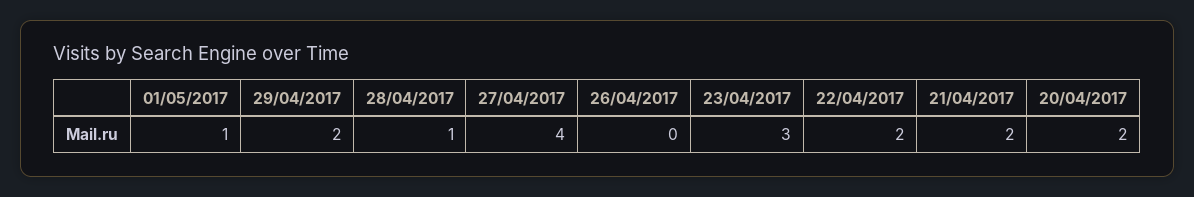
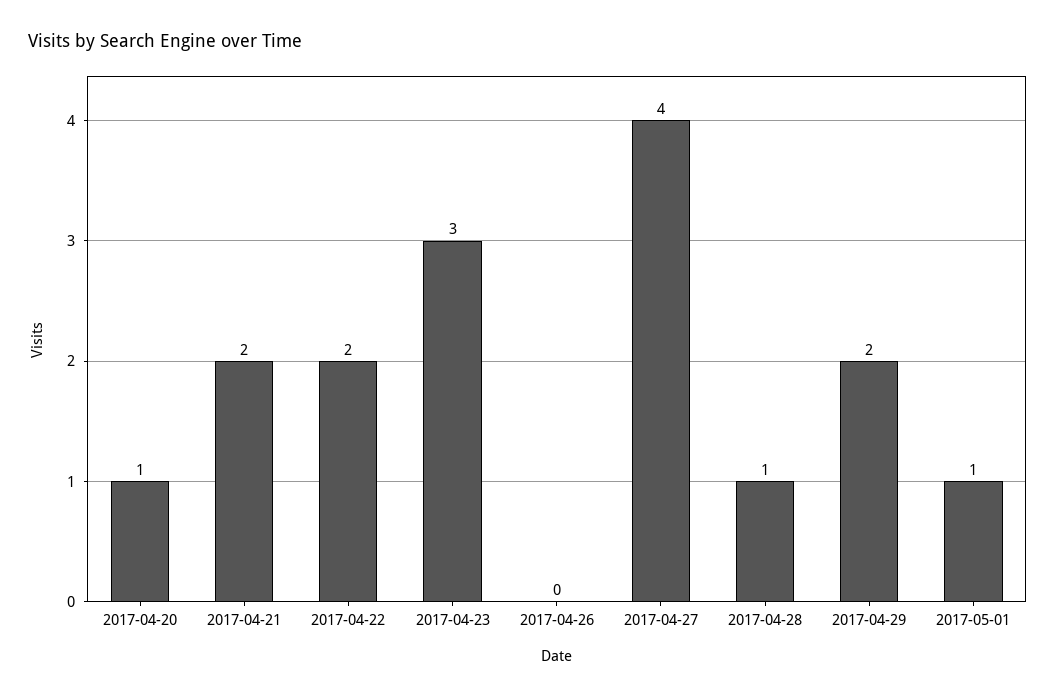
20/04/2017: 2 -> 1

